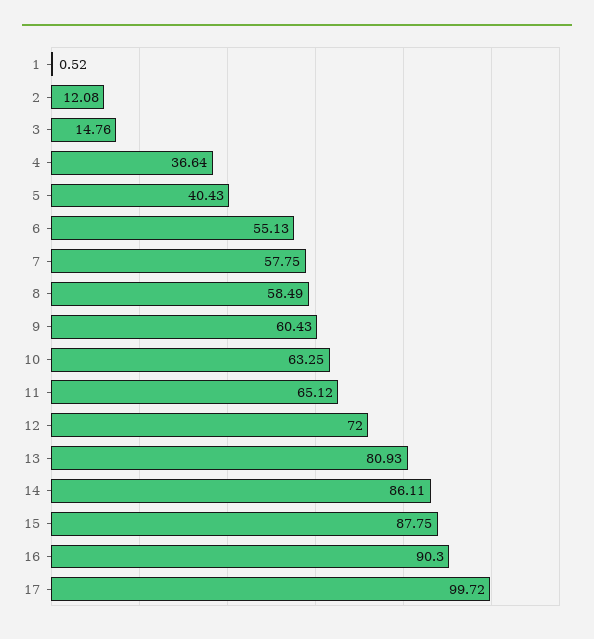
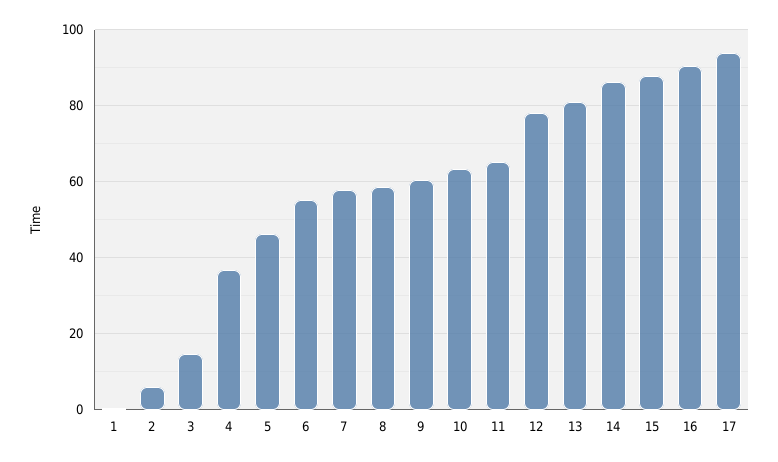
2: 12.08 -> 6
5: 40.43 -> 46
12: 72 -> 78
17: 99.72 -> 94

